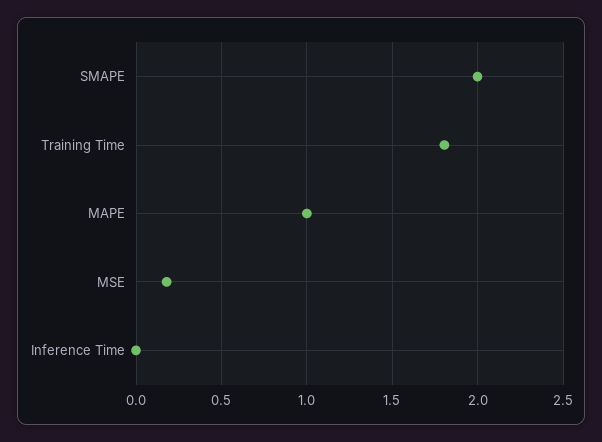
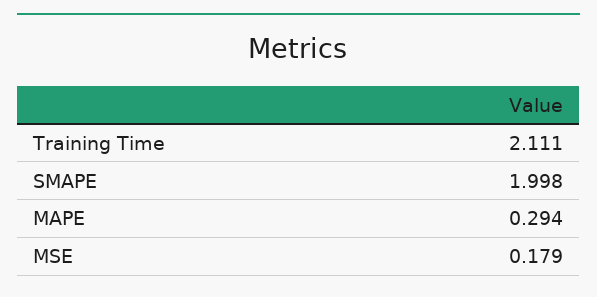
Training Time: 1.8 -> 2.111
MAPE: 1 -> 0.294
Inference Time: 0 -> none

